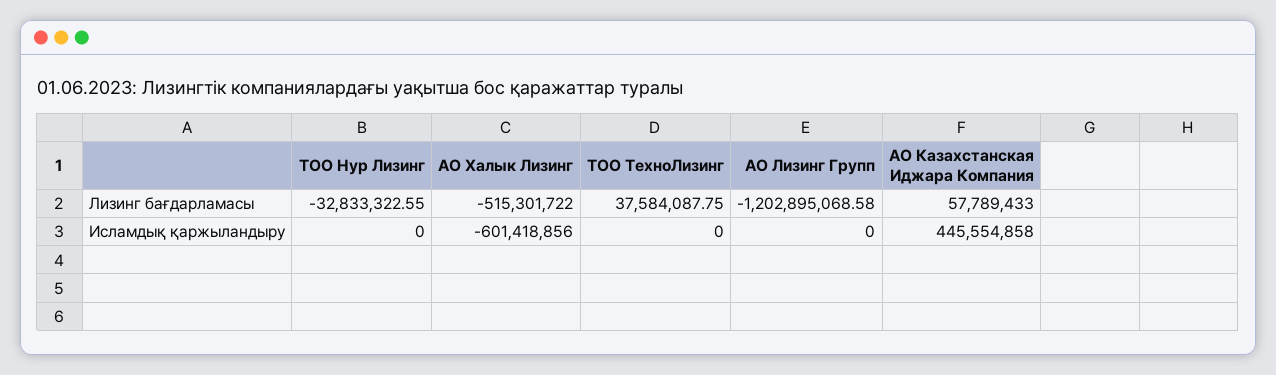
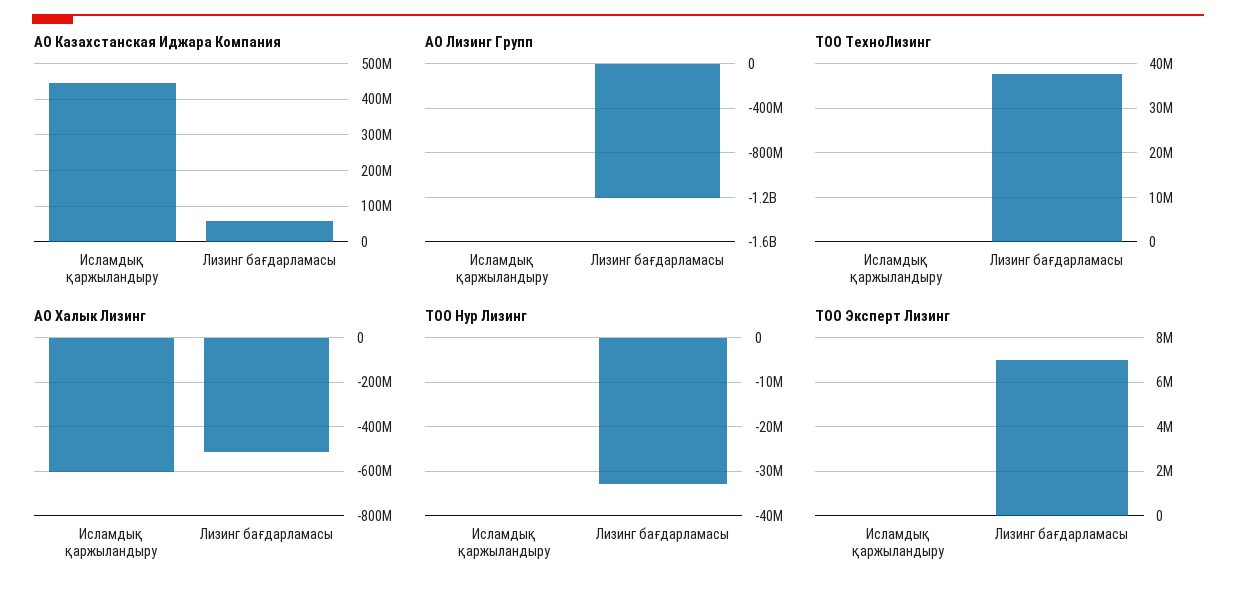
ТОО Эксперт Лизинг, Исламдық қаржыландыру: none -> 0
ТОО Эксперт Лизинг, Лизинг бағдарламасы: none -> 7000000

